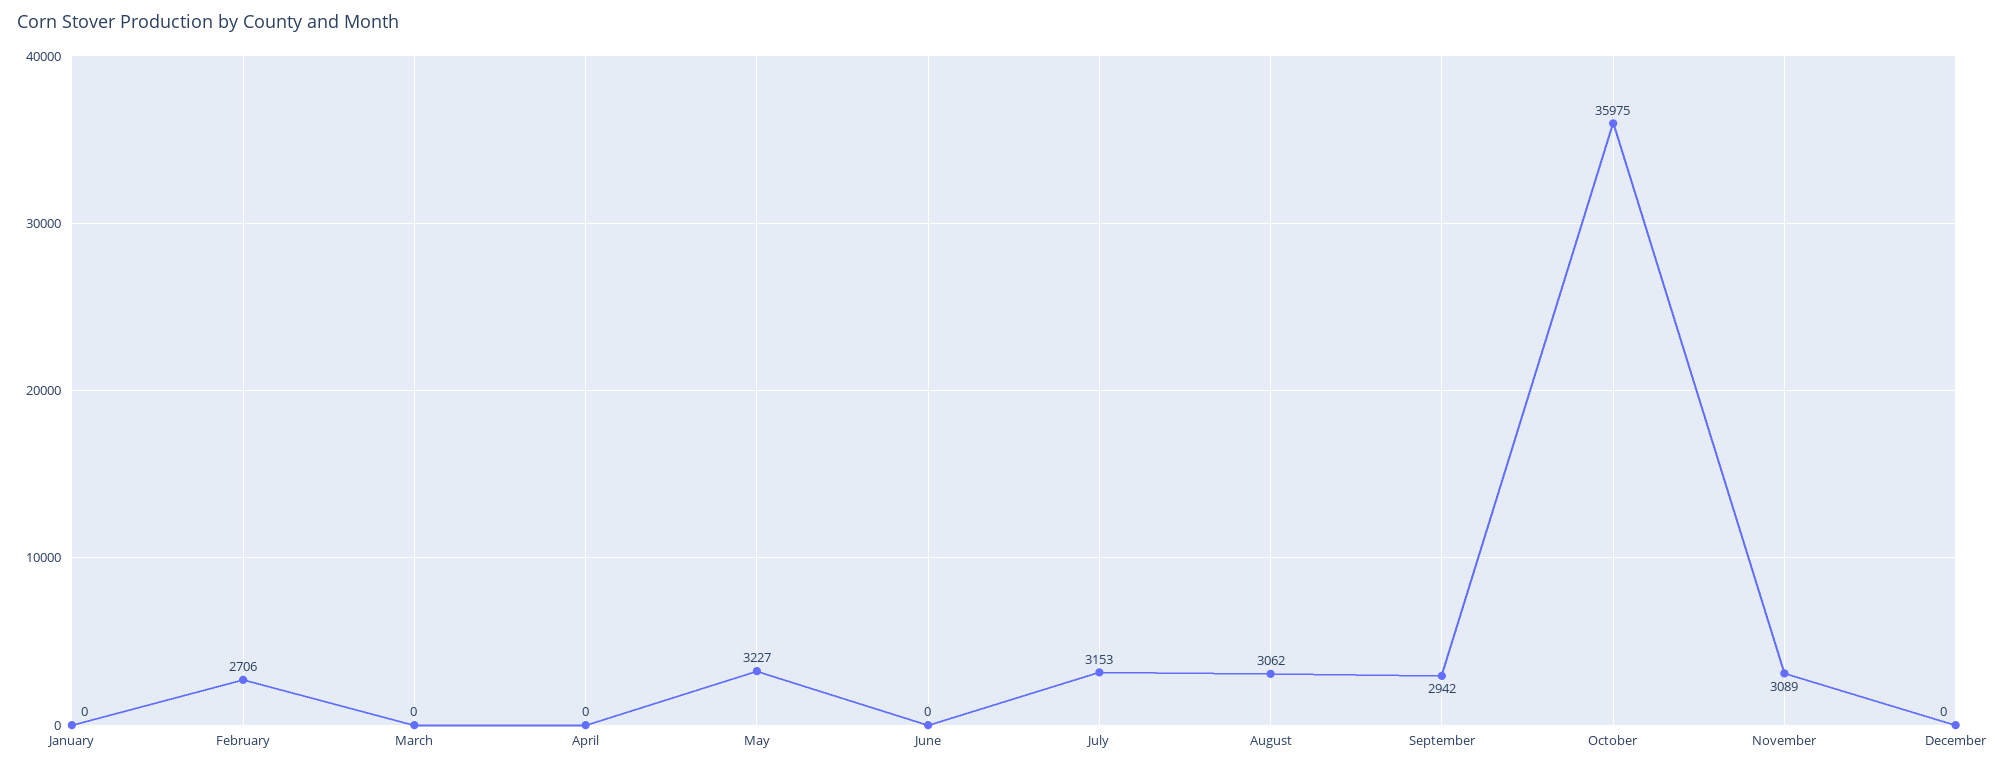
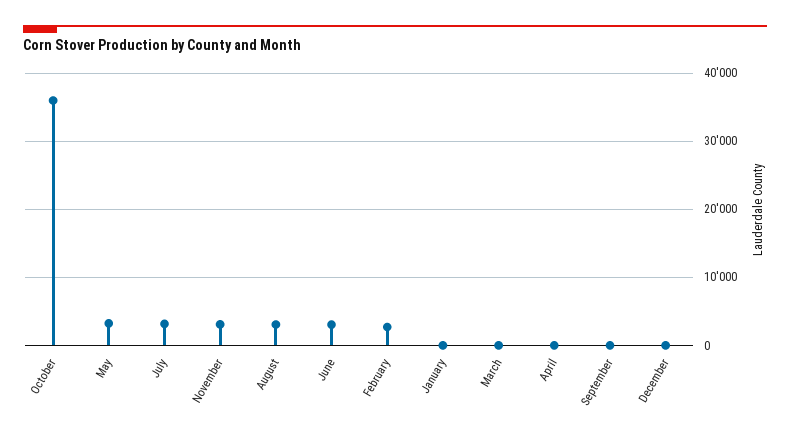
June: 0 -> 3000
September: 2942 -> 0

